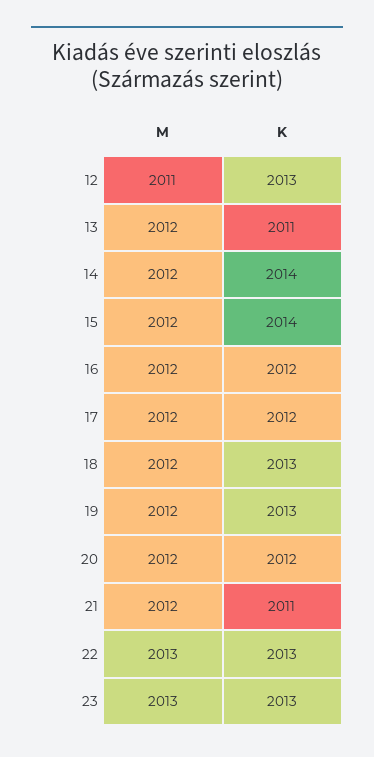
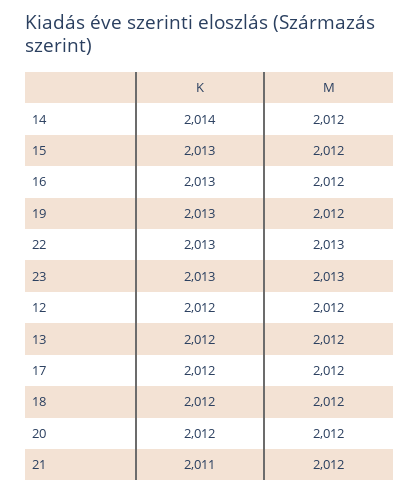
M, 12: 2011 -> 2012
K, 12: 2013 -> 2012
K, 13: 2011 -> 2012
K, 15: 2014 -> 2013
K, 16: 2012 -> 2013
K, 18: 2013 -> 2012

